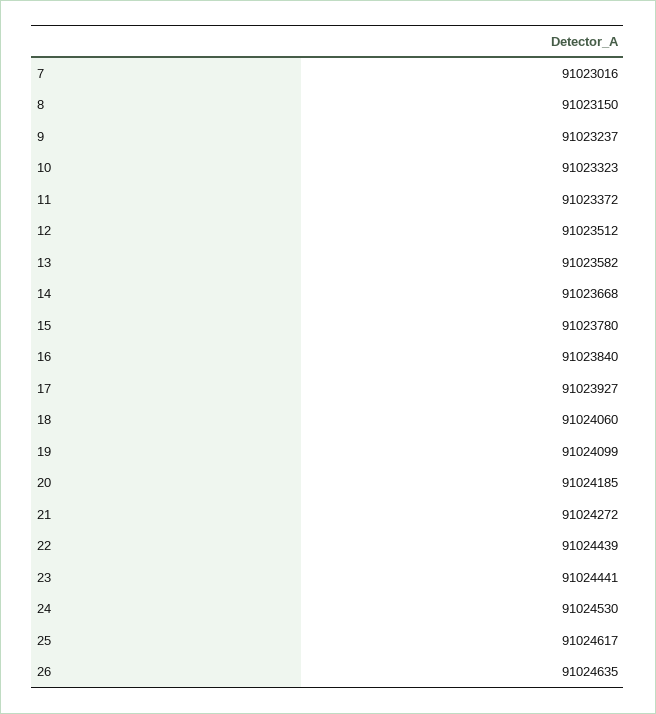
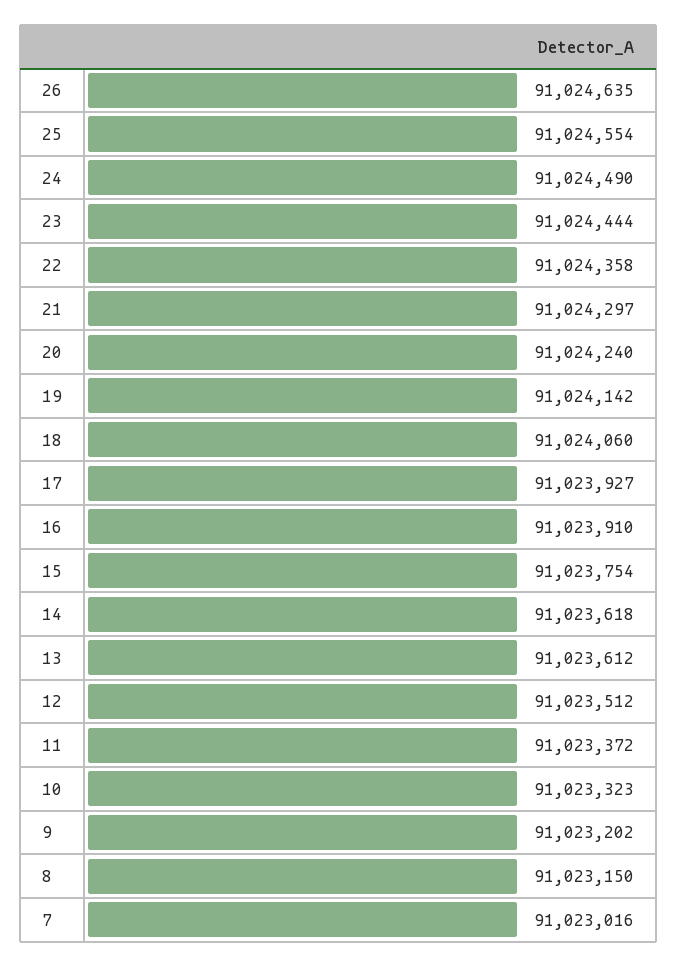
9: 91023237 -> 91023202
13: 91023582 -> 91023612
14: 91023668 -> 91023618
15: 91023780 -> 91023754
16: 91023840 -> 91023910
19: 91024099 -> 91024142
20: 91024185 -> 91024240
21: 91024272 -> 91024297
22: 91024439 -> 91024358
23: 91024441 -> 91024444
24: 91024530 -> 91024490
25: 91024617 -> 91024554

